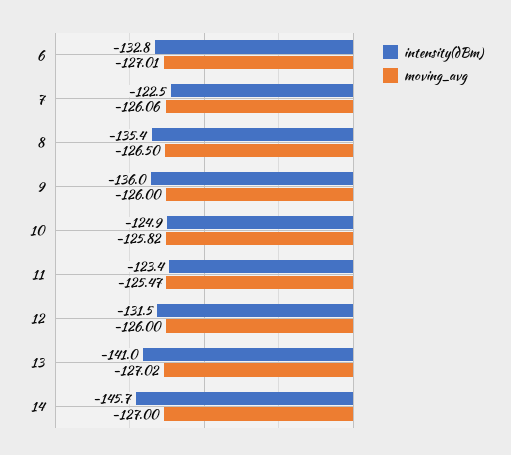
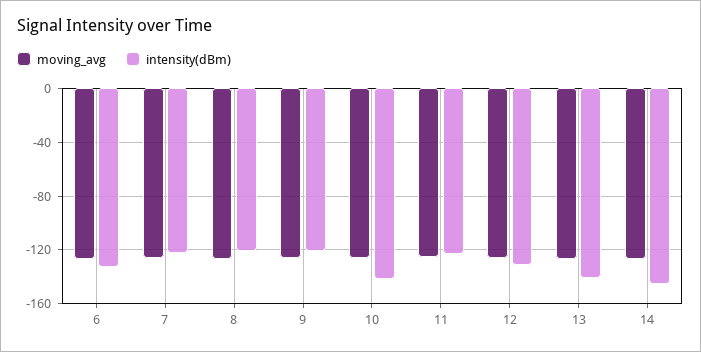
intensity(dBm), 8: -135.4 -> -120
intensity(dBm), 9: -136 -> -120
intensity(dBm), 10: -124.9 -> -140

